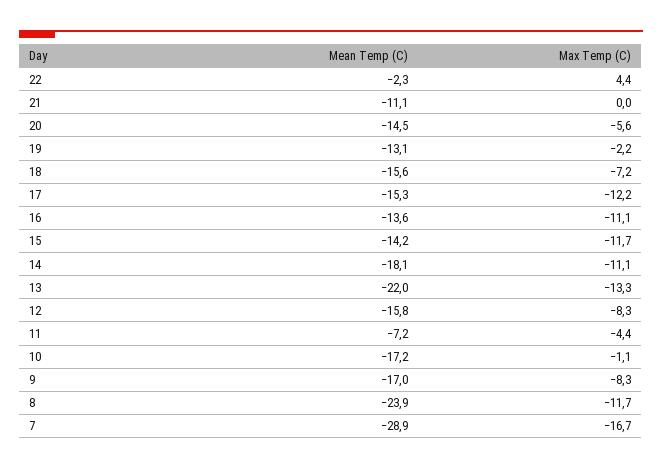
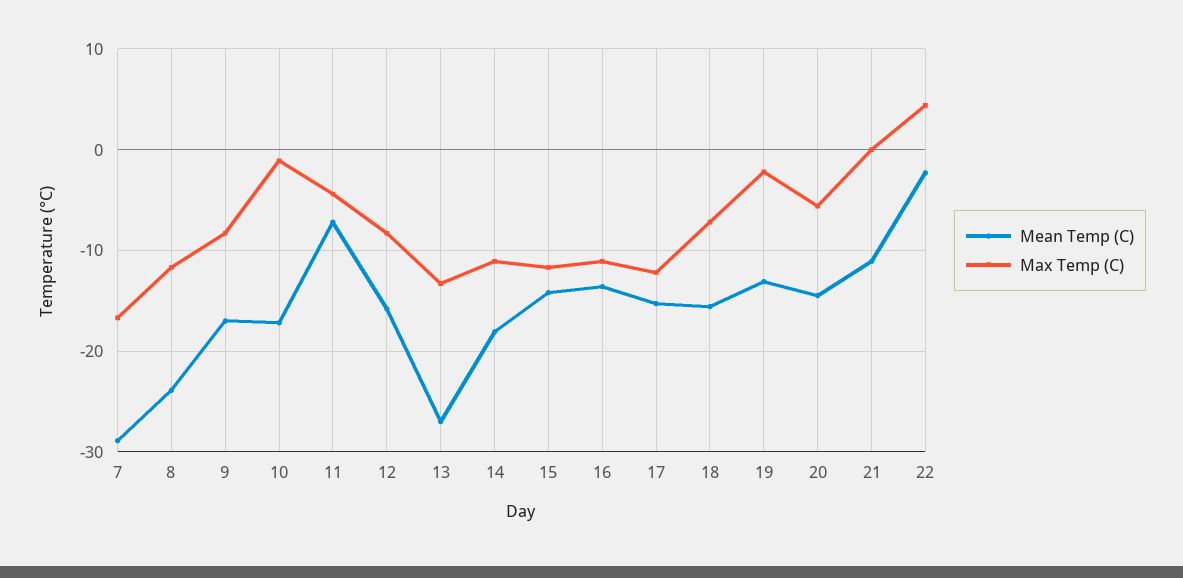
Mean Temp (C), 13: -22 -> -27

